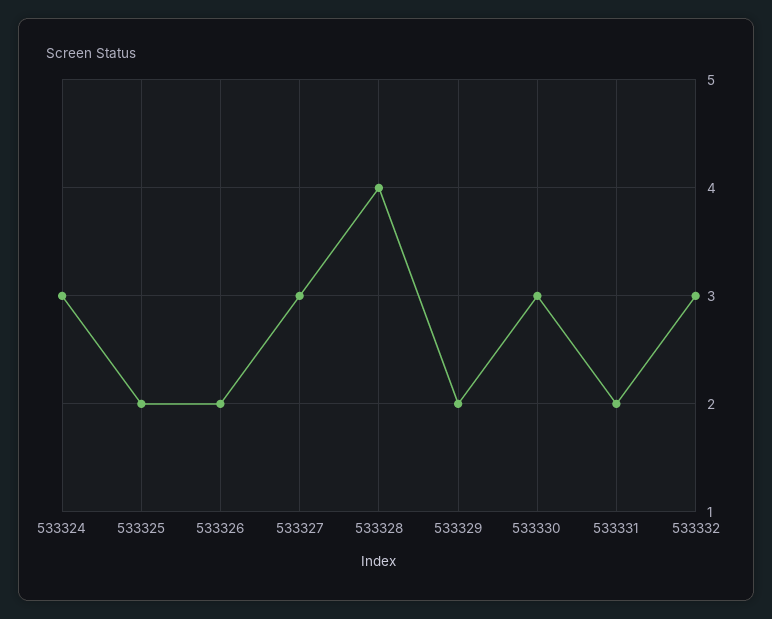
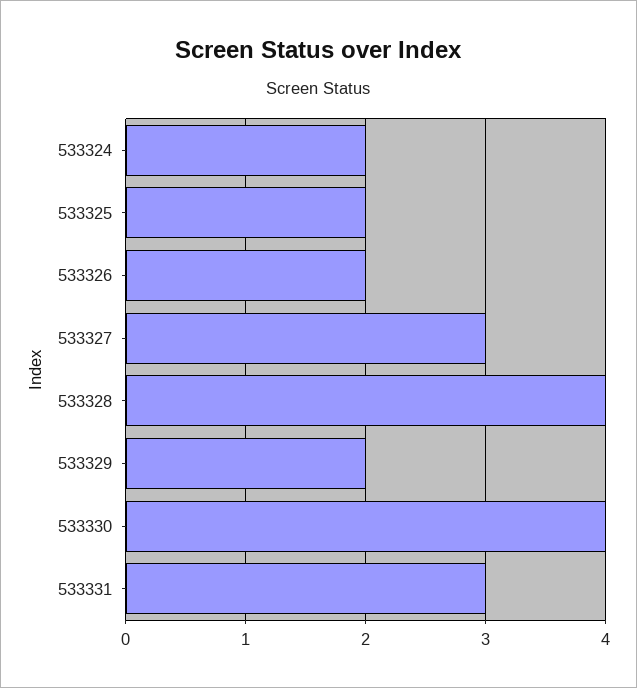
533324: 3 -> 2
533330: 3 -> 4
533331: 2 -> 3
533332: 3 -> none

